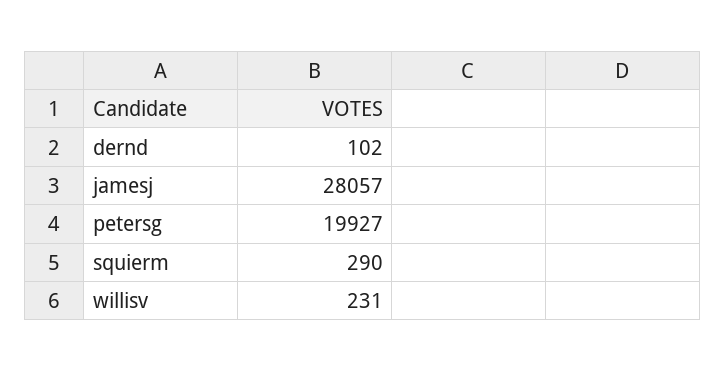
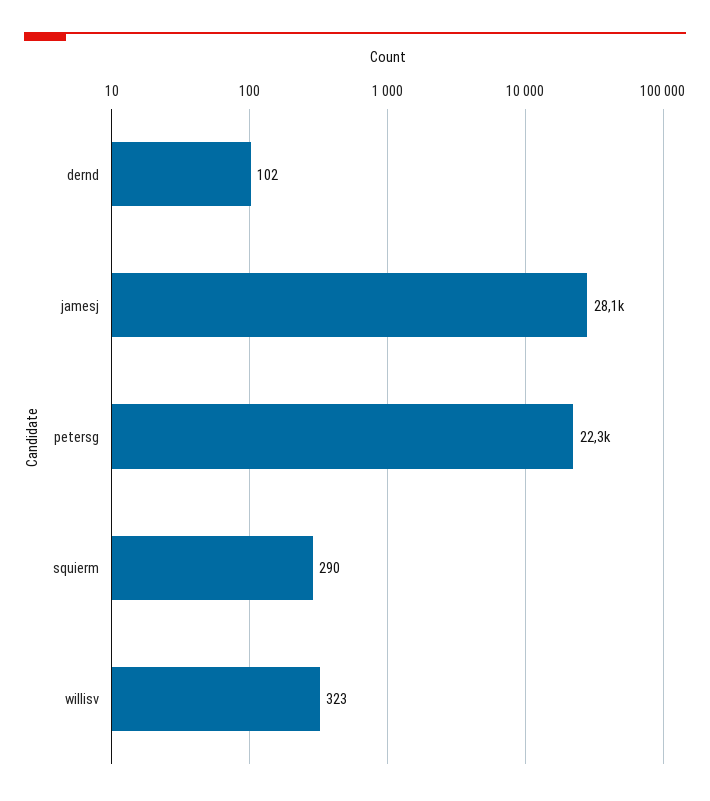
petersg: 19927 -> 22300
willisv: 231 -> 323

